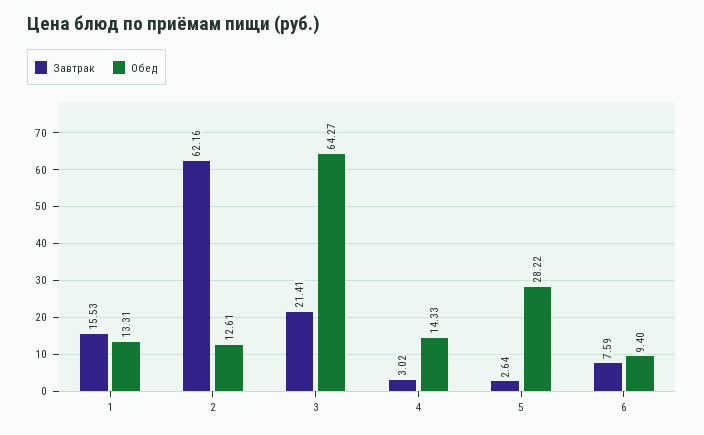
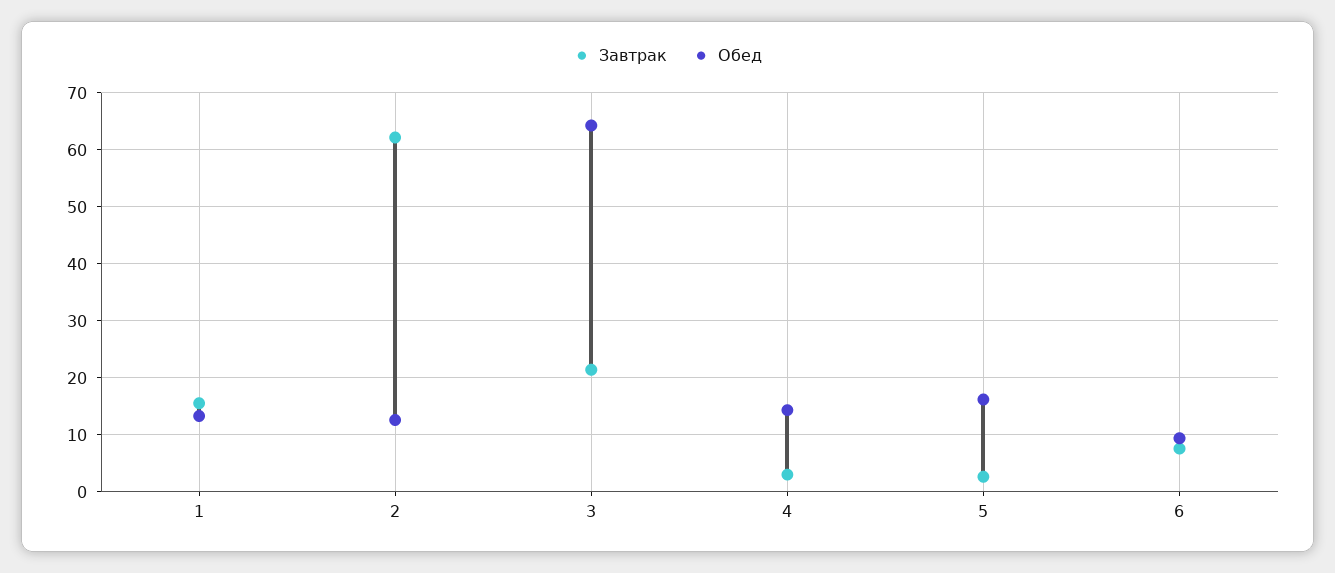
Обед, 5: 28.22 -> 16

